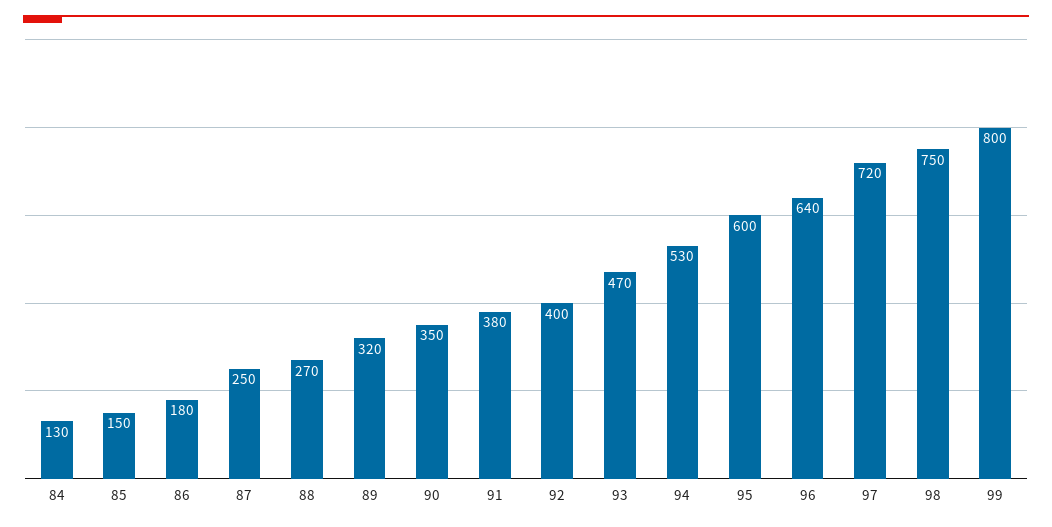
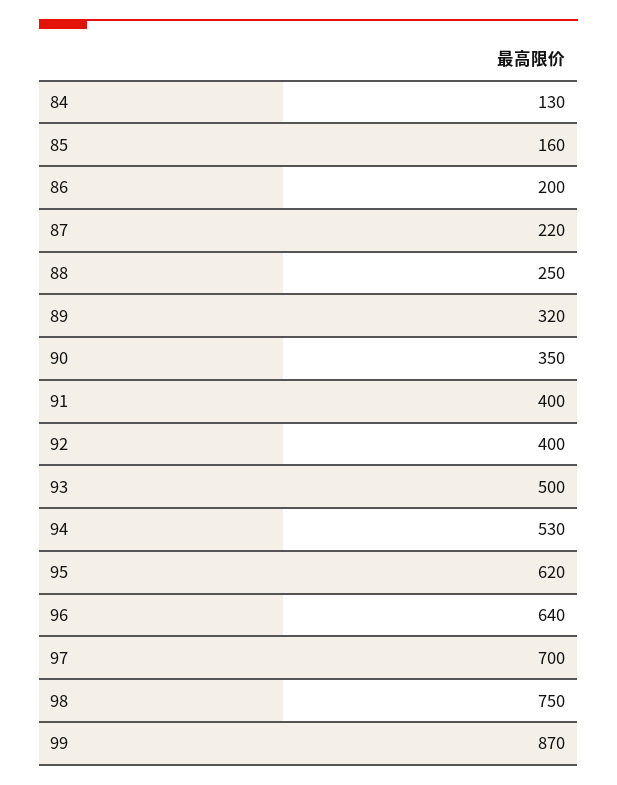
85: 150 -> 160
86: 180 -> 200
87: 250 -> 220
88: 270 -> 250
91: 380 -> 400
93: 470 -> 500
95: 600 -> 620
97: 720 -> 700
99: 800 -> 870

